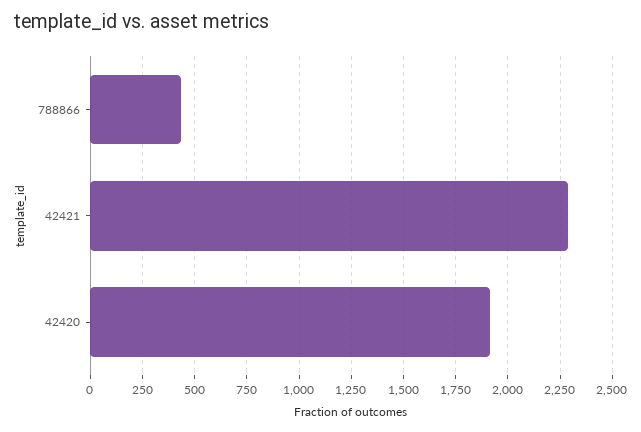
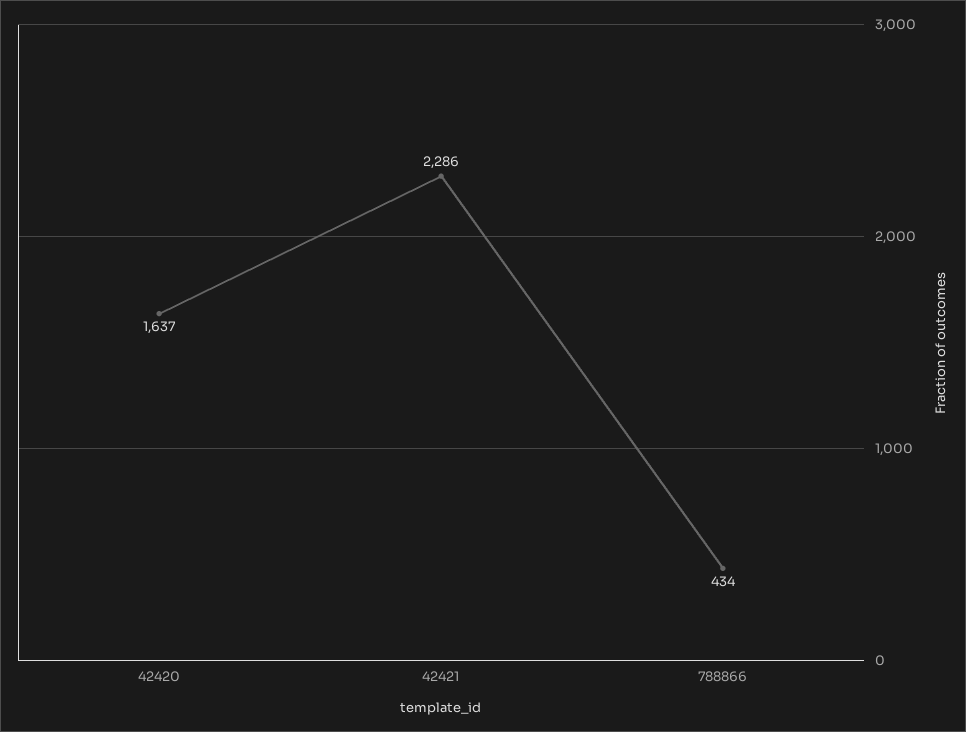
42420: 1900 -> 1637

